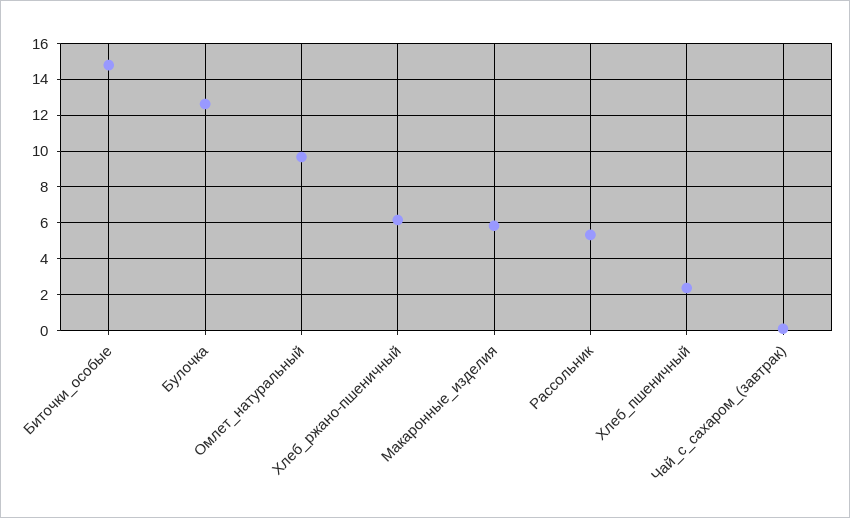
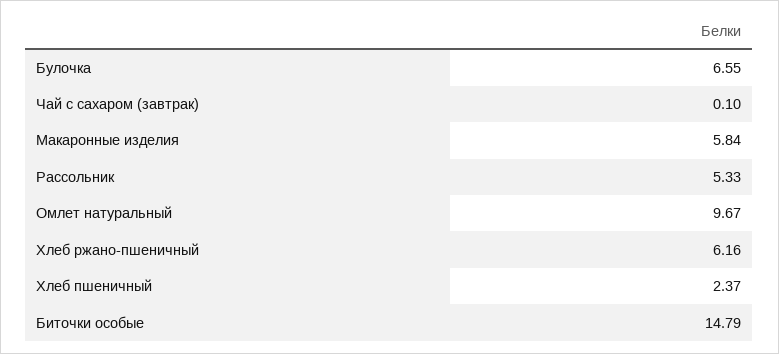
Булочка: 12.5 -> 6.55

